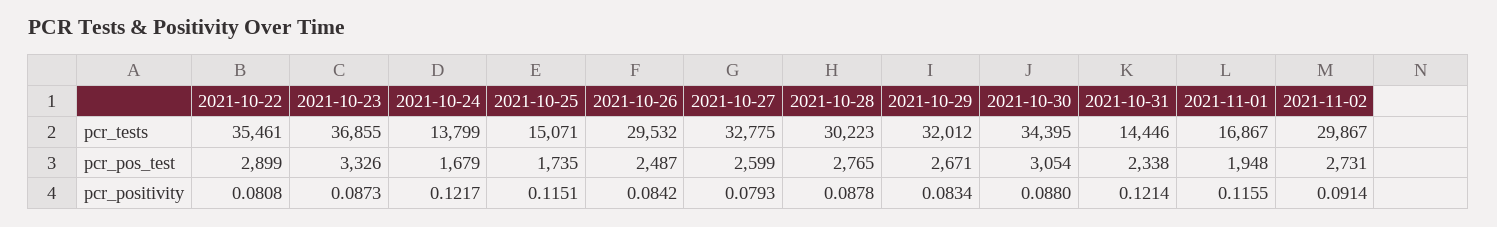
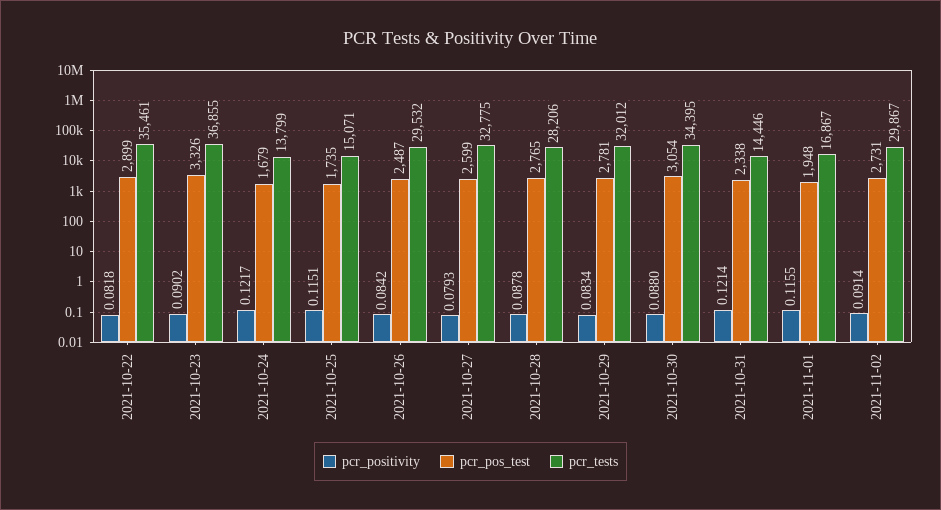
pcr_tests, 2021-10-28: 30223 -> 28206
pcr_pos_test, 2021-10-29: 2671 -> 2781
pcr_positivity, 2021-10-22: 0.0808 -> 0.0818
pcr_positivity, 2021-10-23: 0.0873 -> 0.0902

